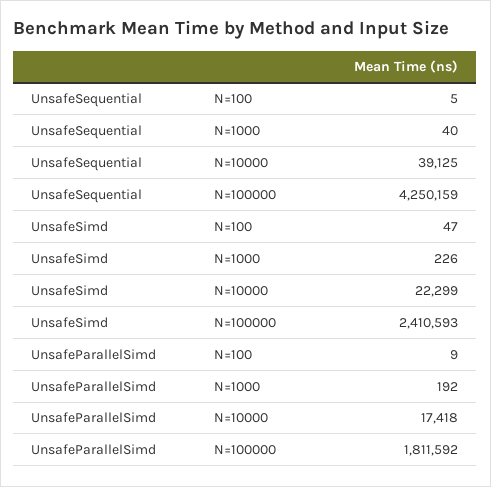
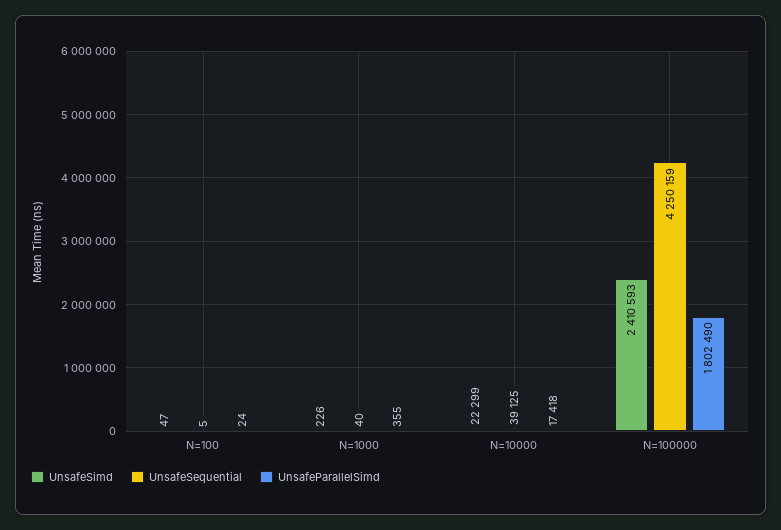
UnsafeParallelSimd, N=100: 9 -> 24
UnsafeParallelSimd, N=1000: 192 -> 355
UnsafeParallelSimd, N=100000: 1811592 -> 1802490

